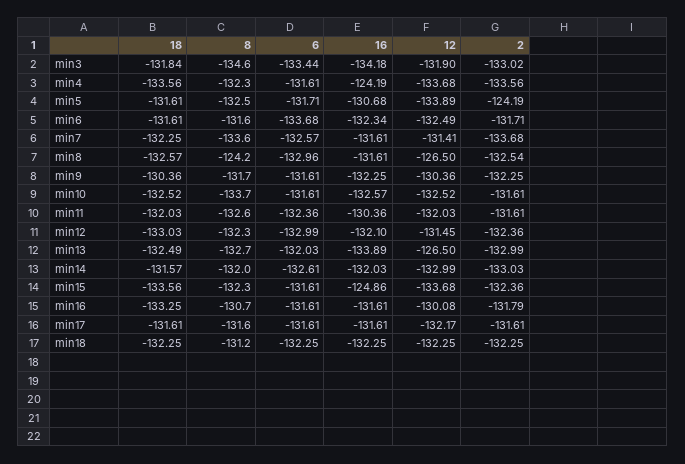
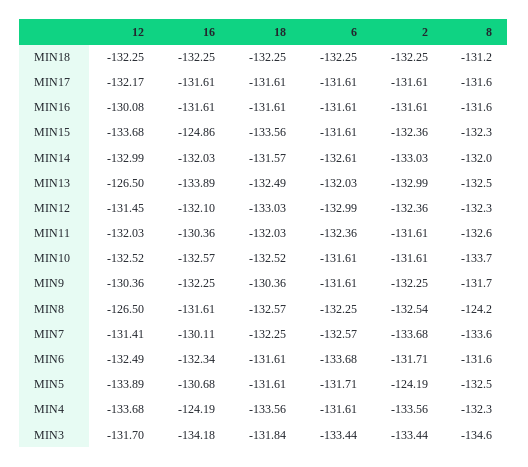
12, min3: -131.9 -> -131.7
2, min3: -133.02 -> -133.44
16, min7: -131.61 -> -130.11
6, min8: -132.96 -> -132.25
8, min13: -132.7 -> -132.5
18, min16: -133.25 -> -131.61
8, min16: -130.7 -> -131.6
2, min16: -131.79 -> -131.61

